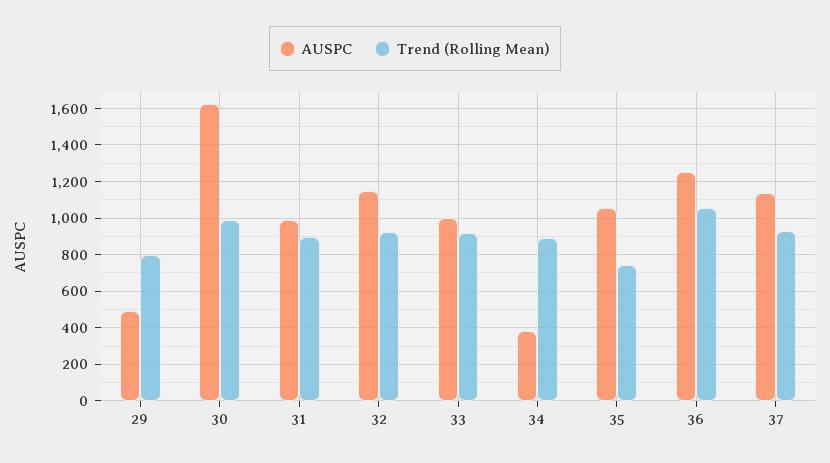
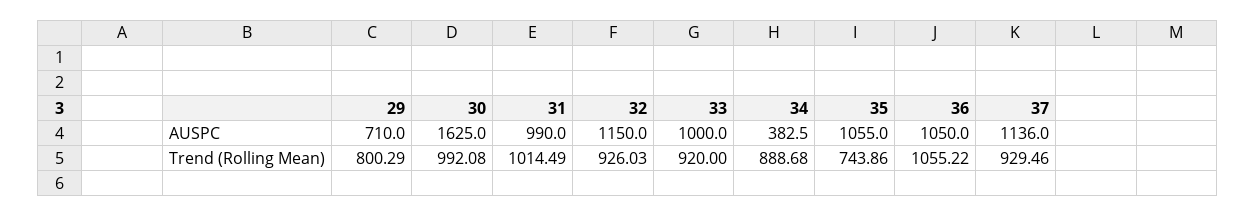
AUSPC, 29: 500 -> 710
Trend (Rolling Mean), 31: 900 -> 1014.49
AUSPC, 36: 1250 -> 1050

